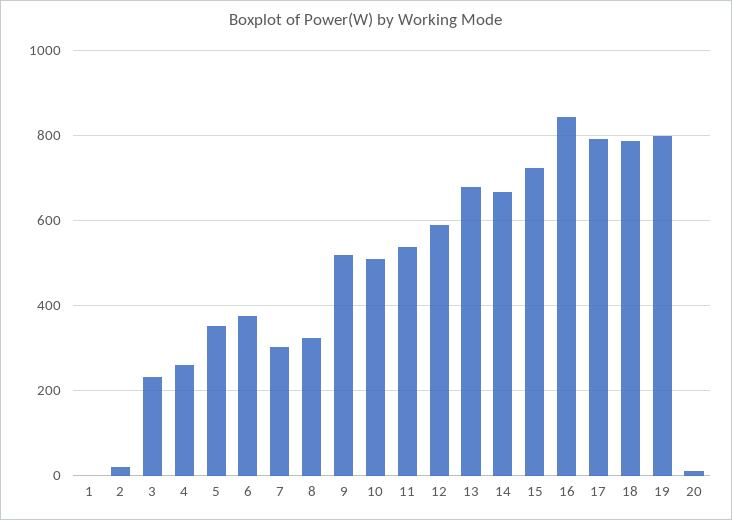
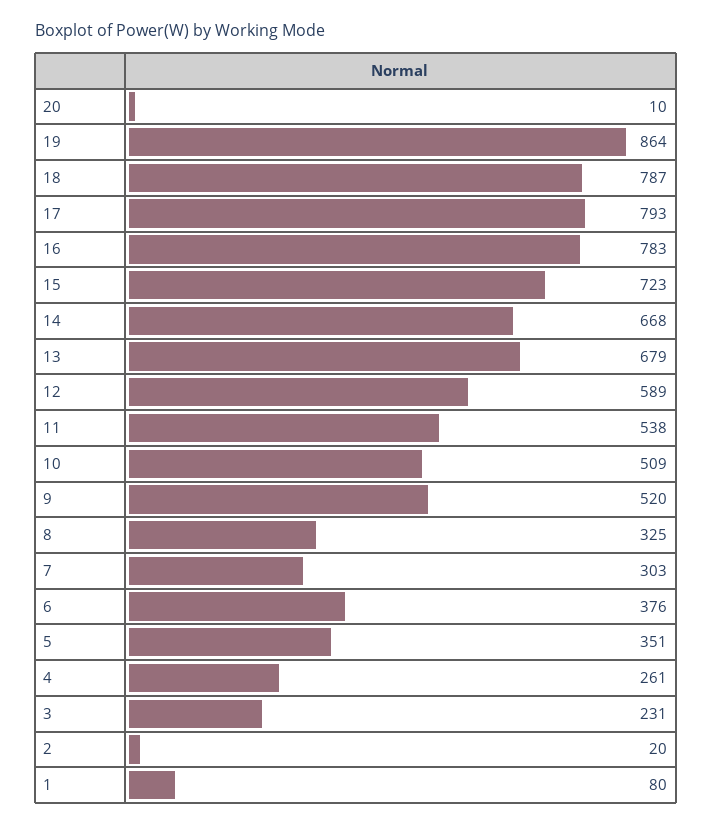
1: 0 -> 80
16: 840 -> 783
19: 800 -> 864

